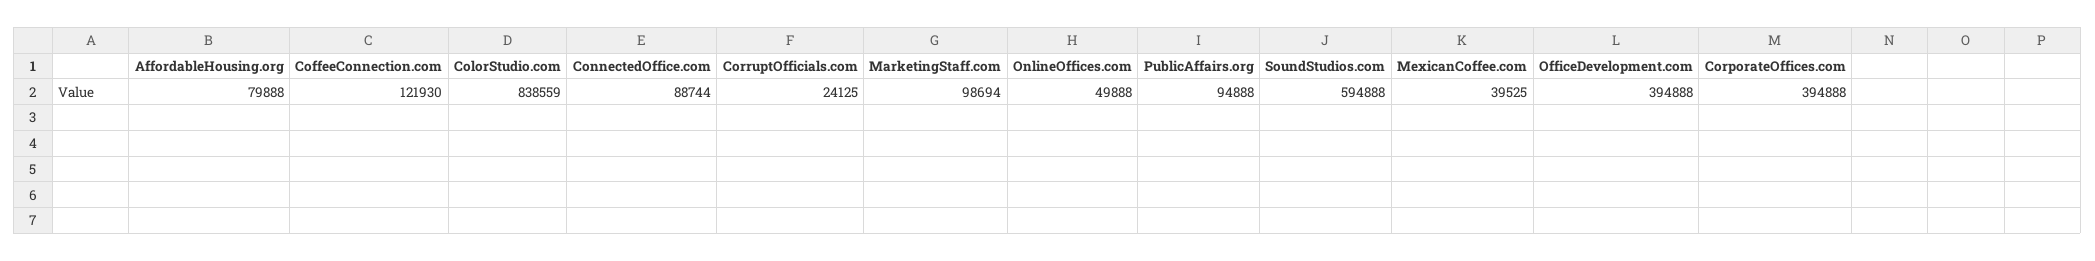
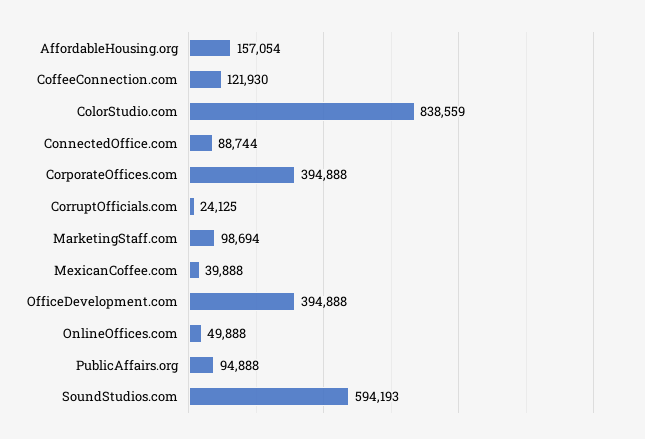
AffordableHousing.org: 79888 -> 157054
SoundStudios.com: 594888 -> 594193
MexicanCoffee.com: 39525 -> 39888

